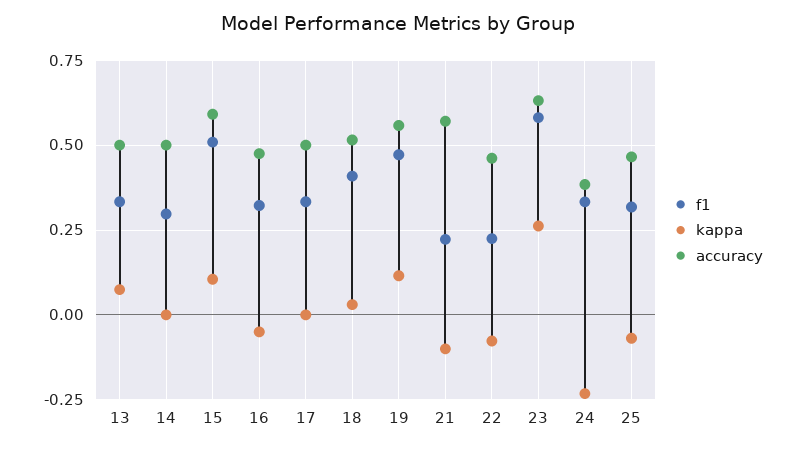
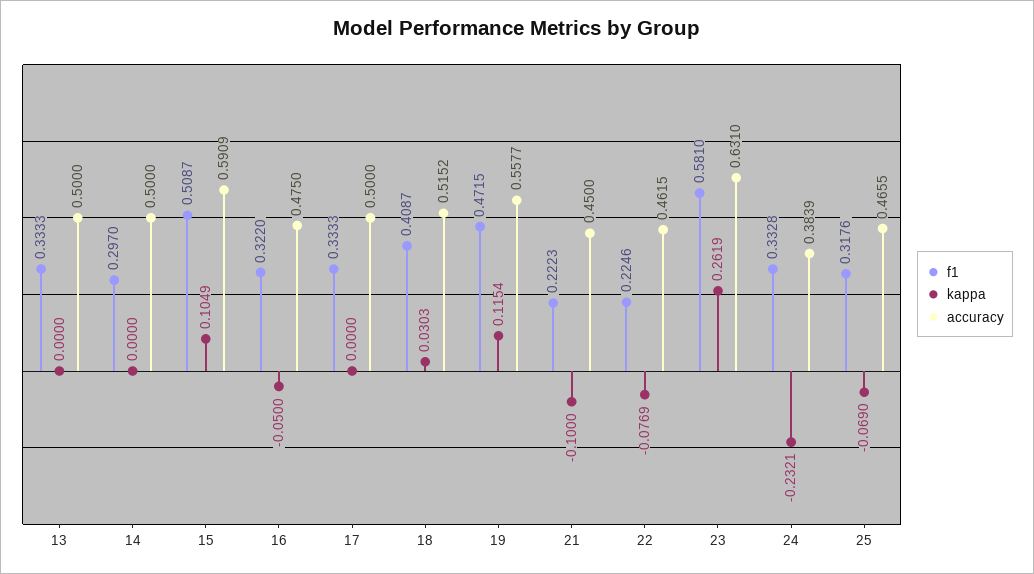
kappa, 13: 0.075 -> 0
accuracy, 21: 0.575 -> 0.45

